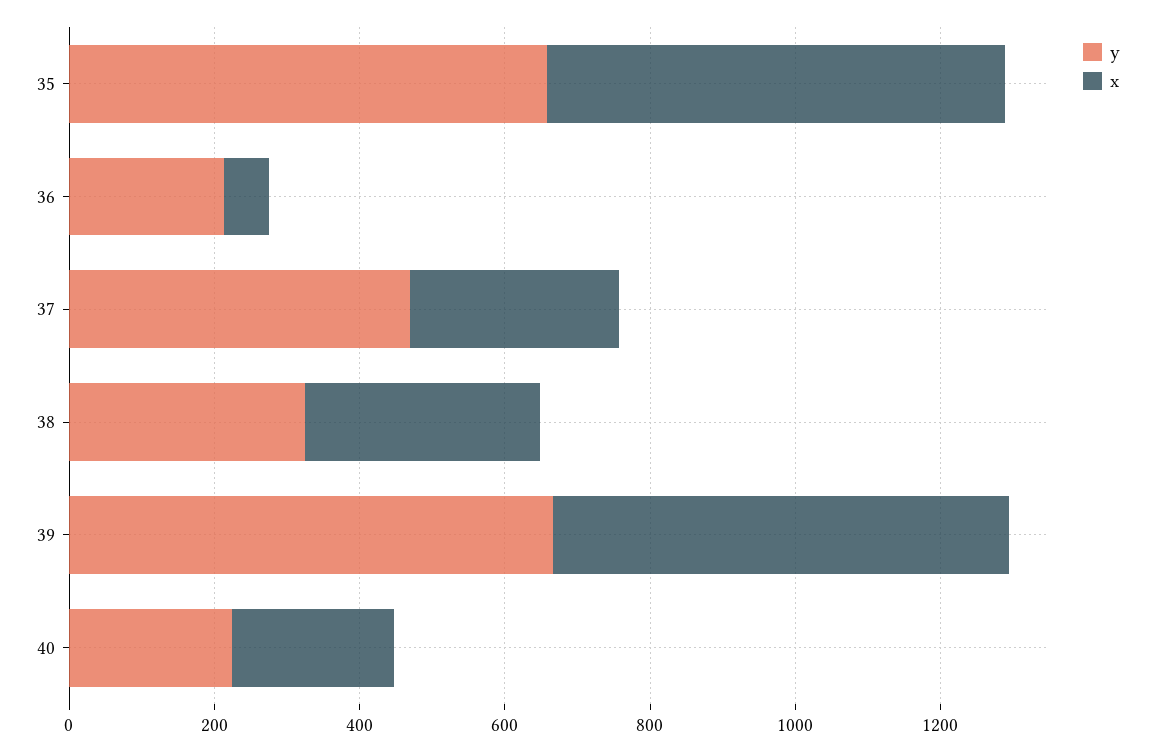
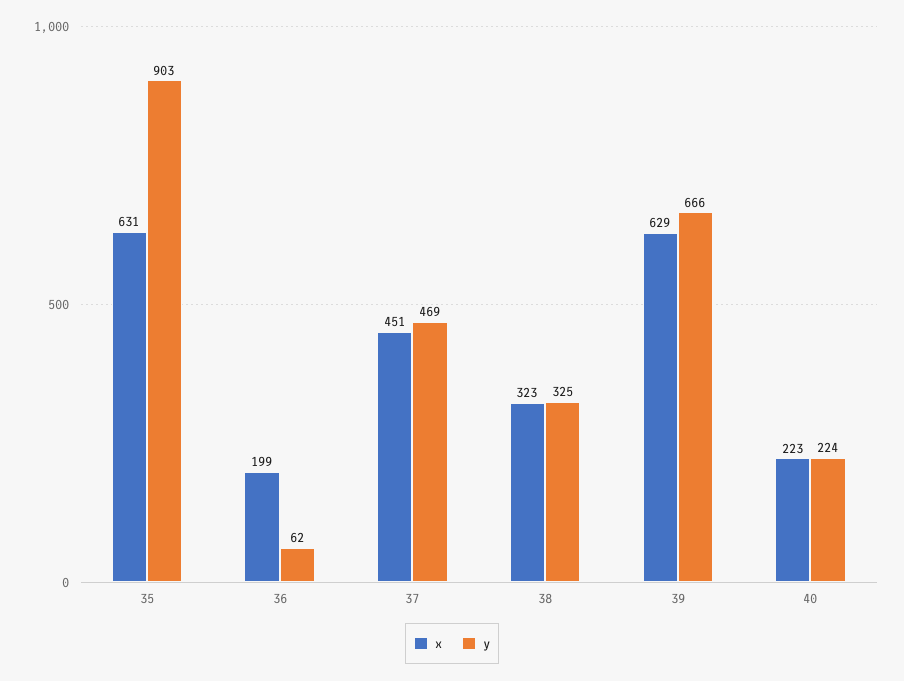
y, 35: 650 -> 903
y, 36: 200 -> 62
x, 36: 50 -> 199
x, 37: 300 -> 451

